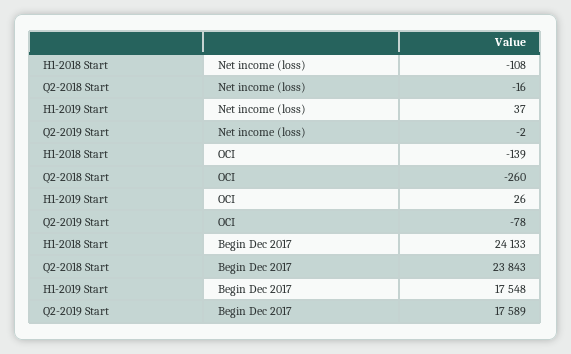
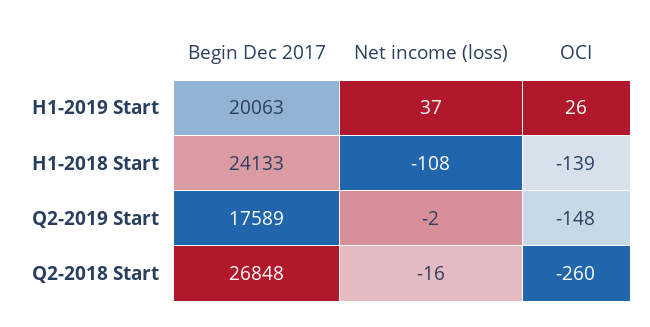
Q2-2019 Start, OCI: -78 -> -148
Q2-2018 Start, Begin Dec 2017: 23843 -> 26848
H1-2019 Start, Begin Dec 2017: 17548 -> 20063

